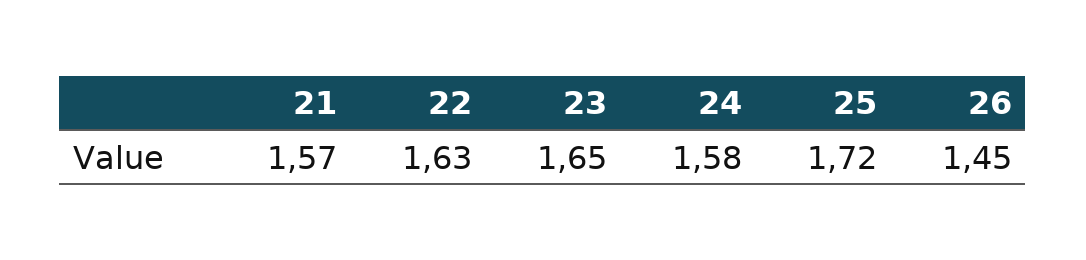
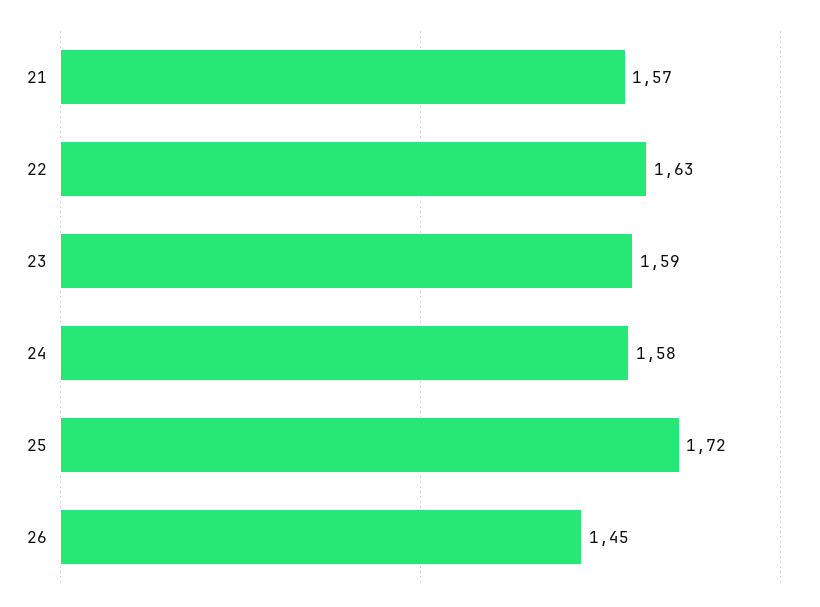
23: 1.65 -> 1.59

